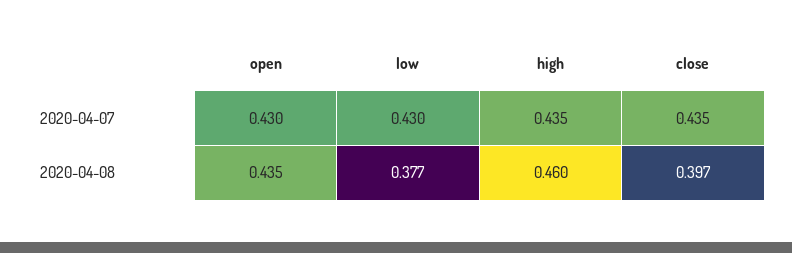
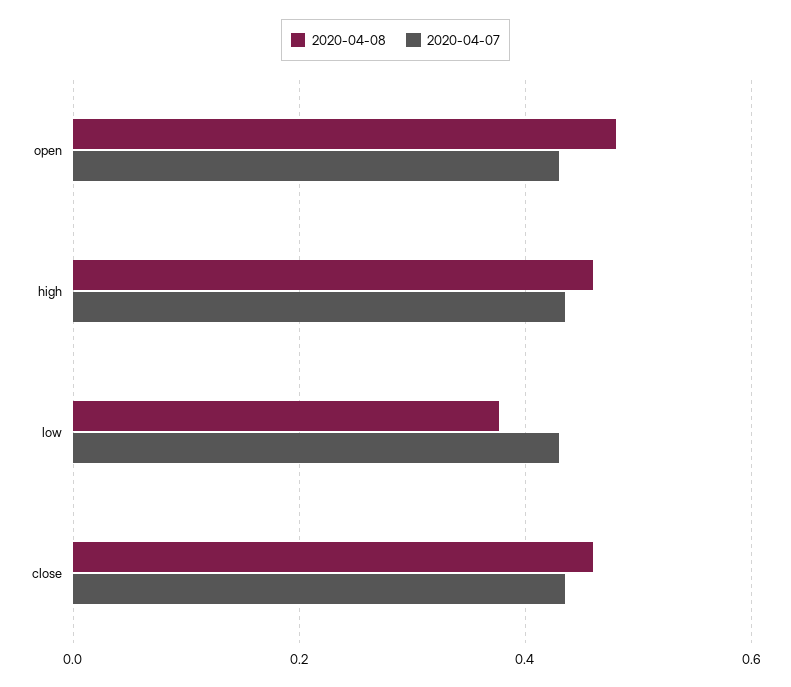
2020-04-08, open: 0.435 -> 0.48
2020-04-08, close: 0.397 -> 0.46

